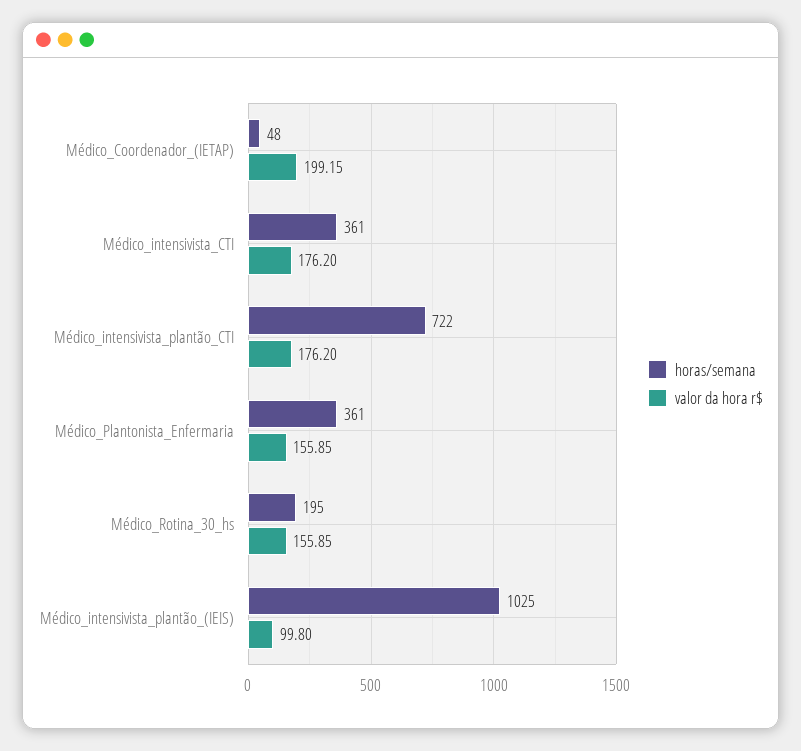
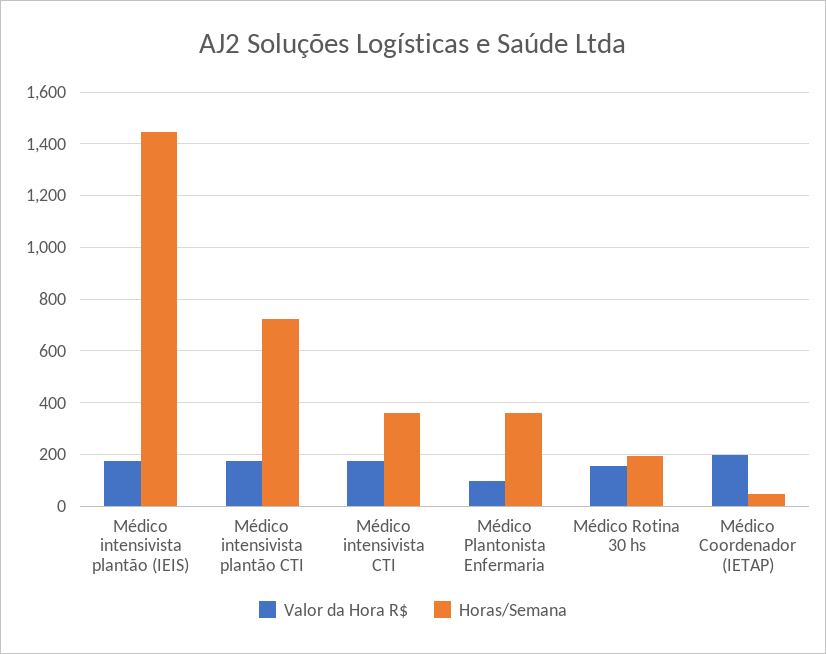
valor da hora r$, Médico_Plantonista_Enfermaria: 155.85 -> 100
horas/semana, Médico_intensivista_plantão_(IEIS): 1025 -> 1450
valor da hora r$, Médico_intensivista_plantão_(IEIS): 99.8 -> 175

